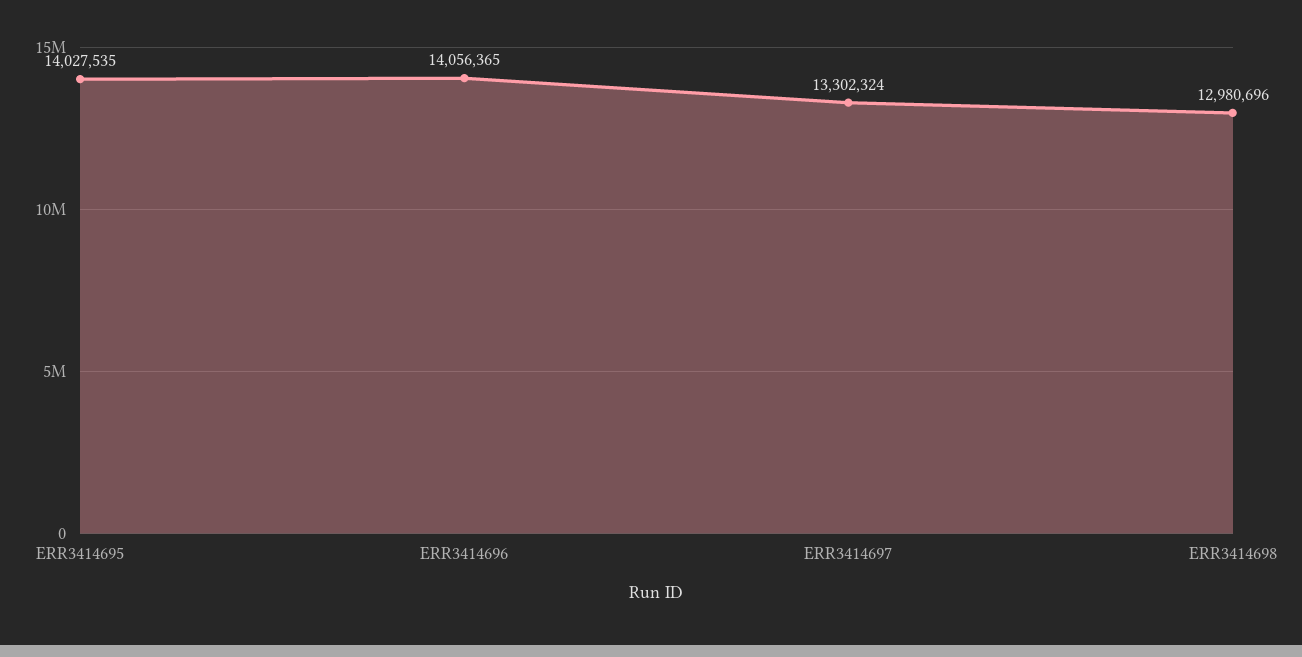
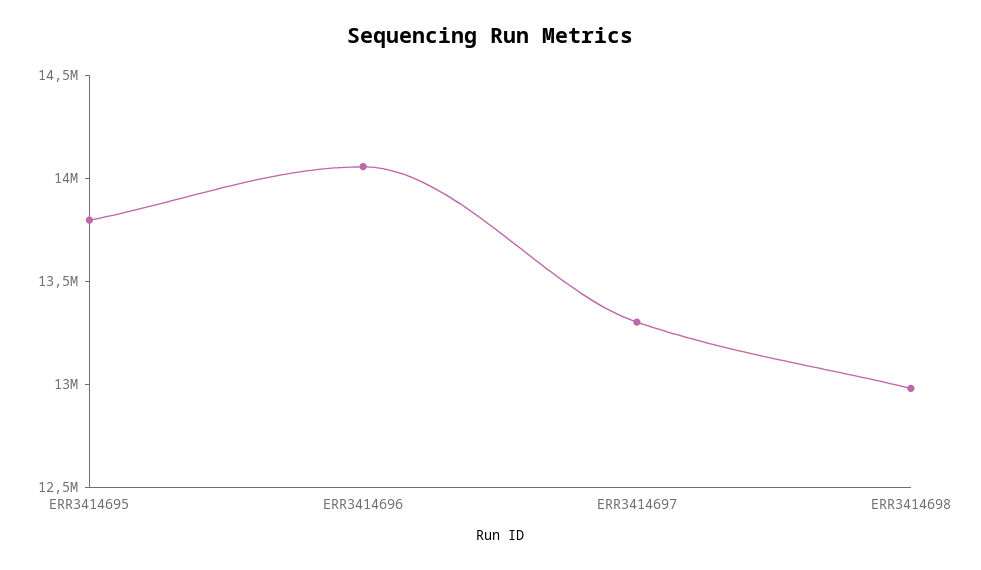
ERR3414695: 14027535 -> 13800000

